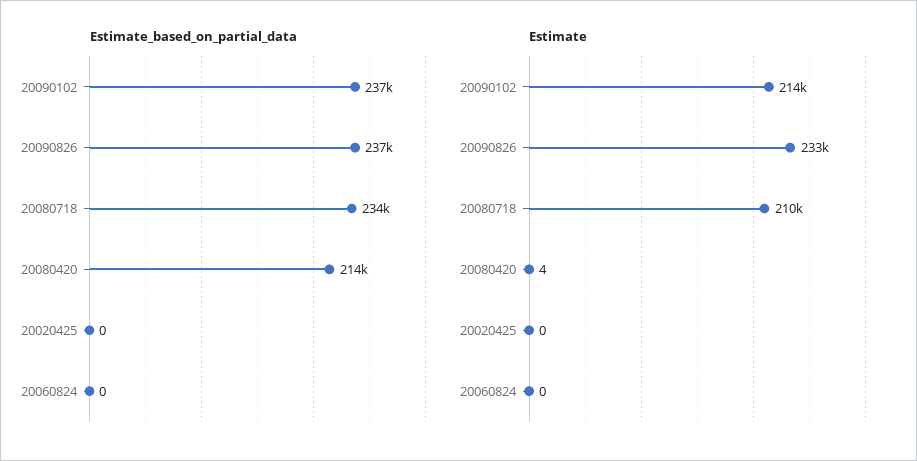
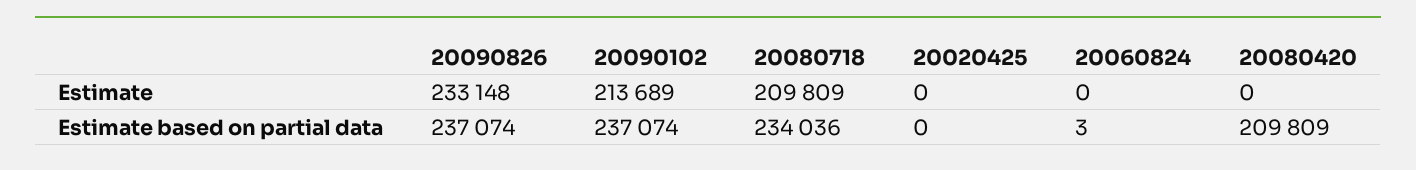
Estimate_based_on_partial_data, 20080420: 214000 -> 209809
Estimate_based_on_partial_data, 20060824: 0 -> 3
Estimate, 20080420: 4 -> 0

